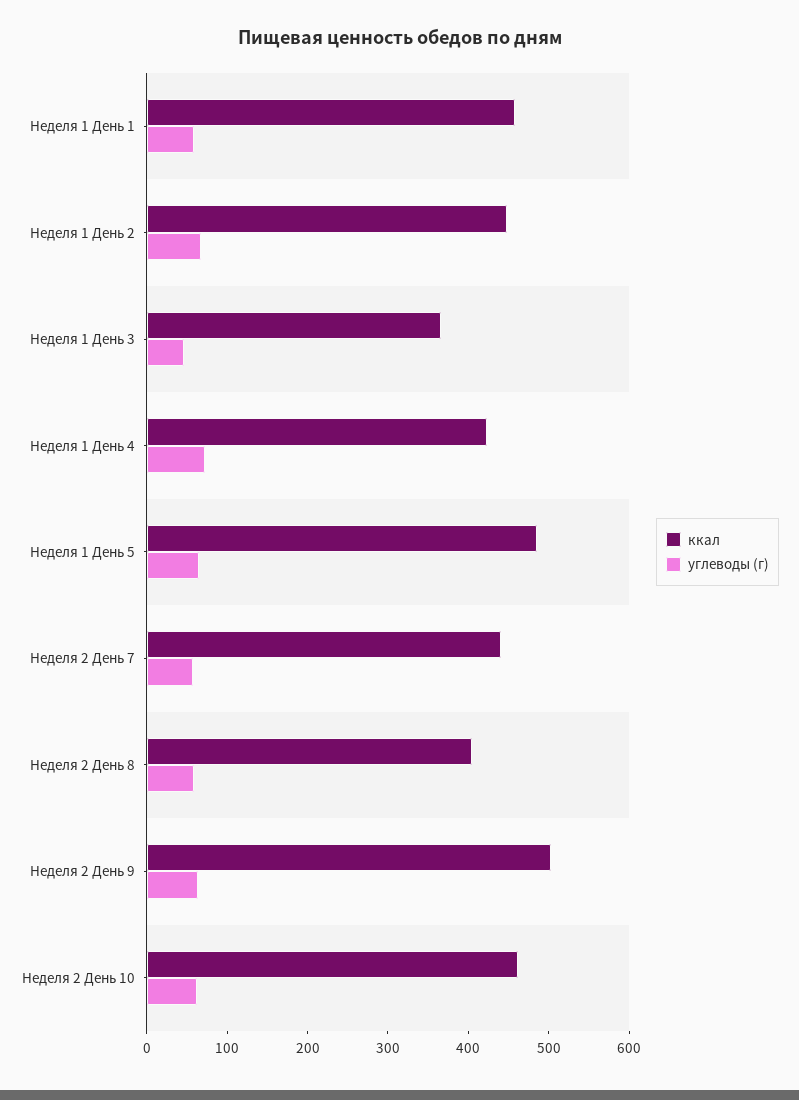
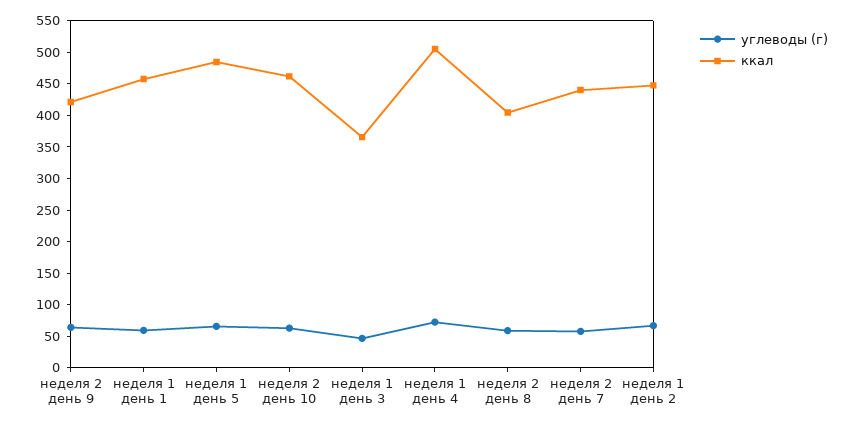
ккал, Неделя 1 День 4: 420 -> 500
ккал, Неделя 2 День 9: 500 -> 425

